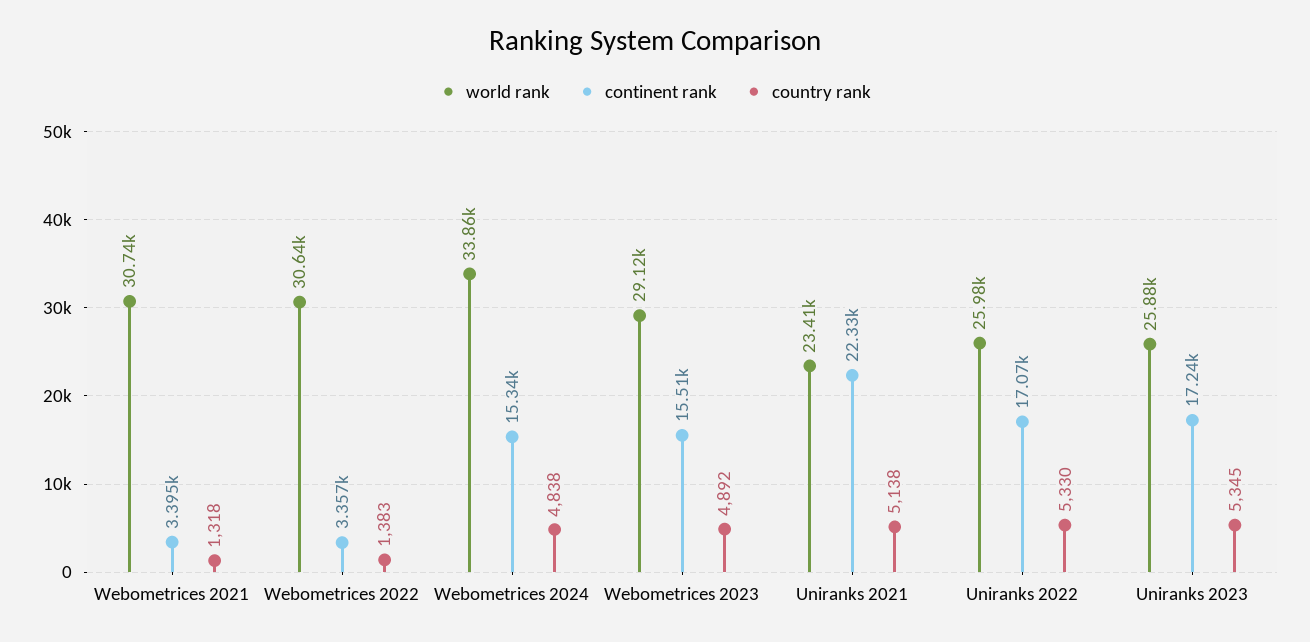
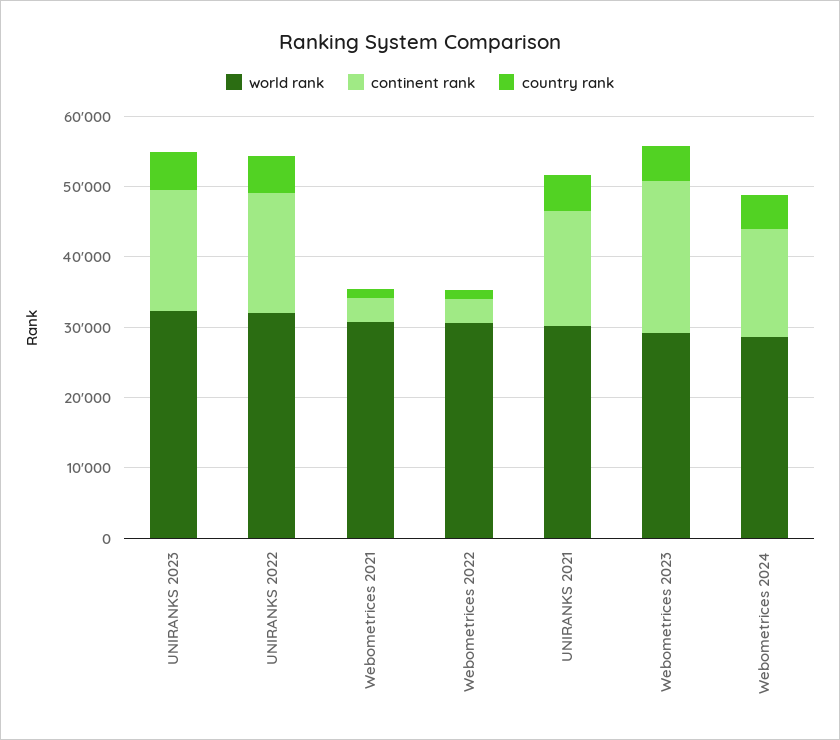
world rank, Webometrices 2024: 33860 -> 28000
continent rank, Webometrices 2023: 15510 -> 22000
world rank, Uniranks 2021: 23410 -> 30000
continent rank, Uniranks 2021: 22330 -> 16000
world rank, Uniranks 2022: 25980 -> 32000
world rank, Uniranks 2023: 25880 -> 32000

